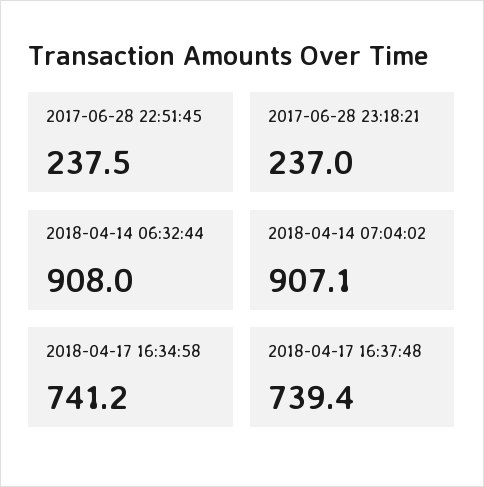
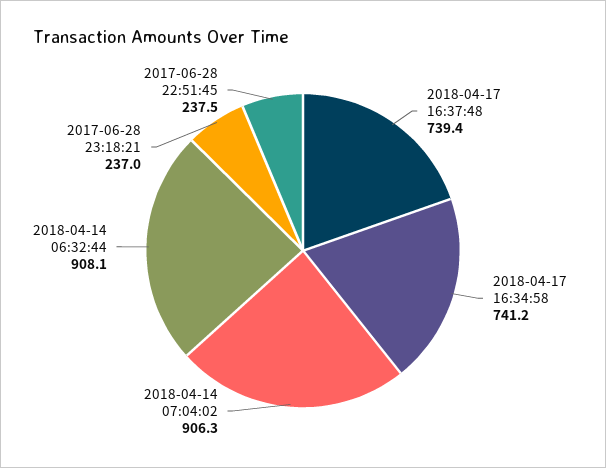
2018-04-14 06:32:44: 908 -> 908.1
2018-04-14 07:04:02: 907.1 -> 906.3

